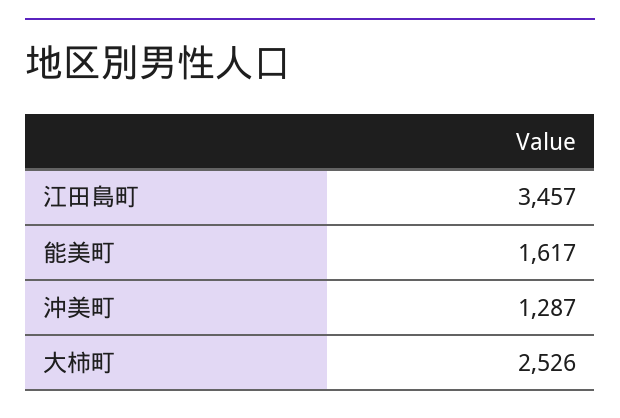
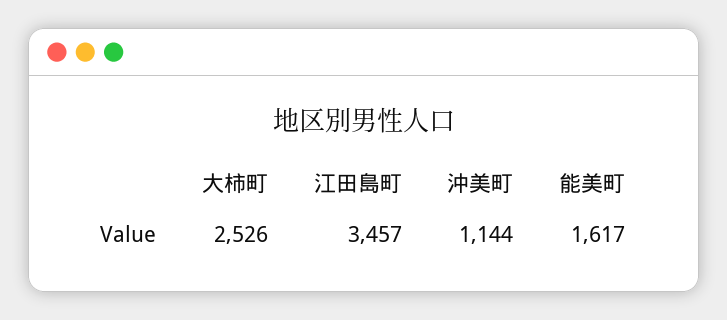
沖美町: 1287 -> 1144

